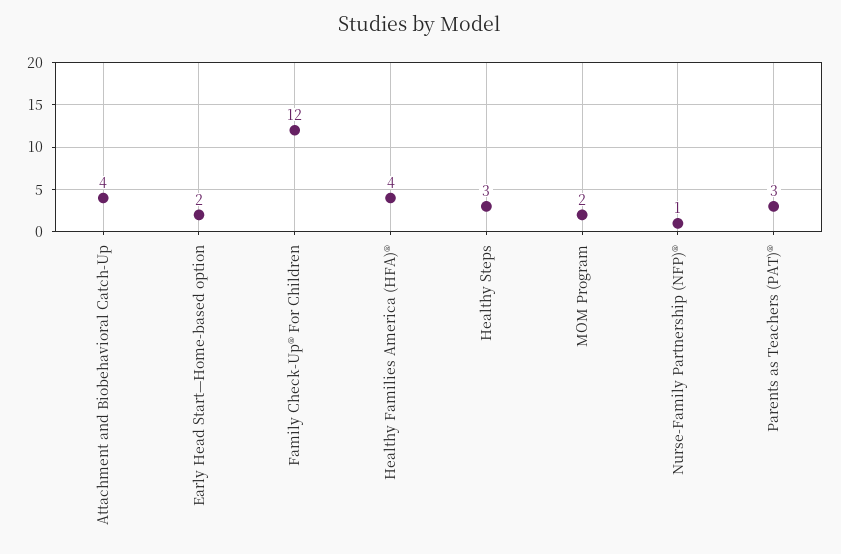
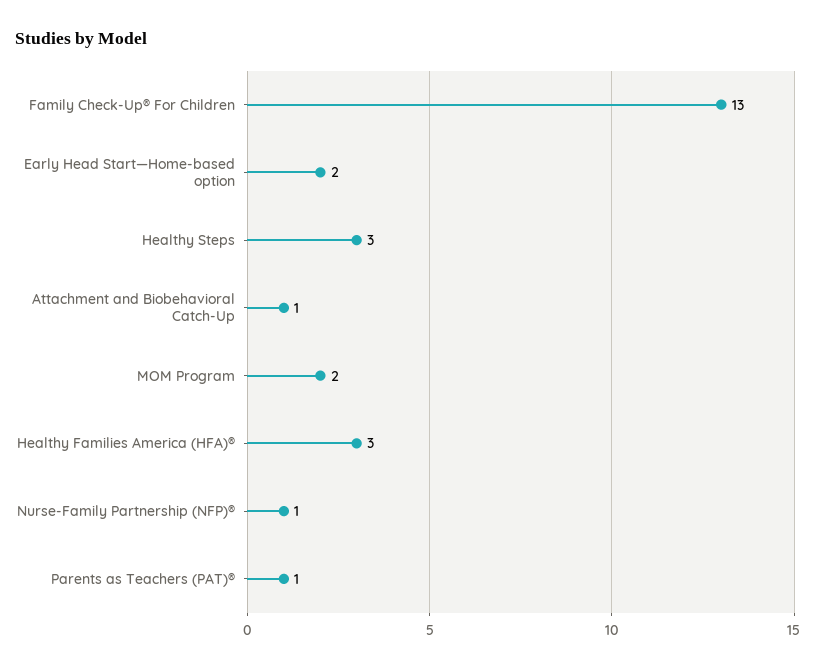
Attachment and Biobehavioral Catch-Up: 4 -> 1
Family Check-Up® For Children: 12 -> 13
Healthy Families America (HFA)®: 4 -> 3
Parents as Teachers (PAT)®: 3 -> 1

